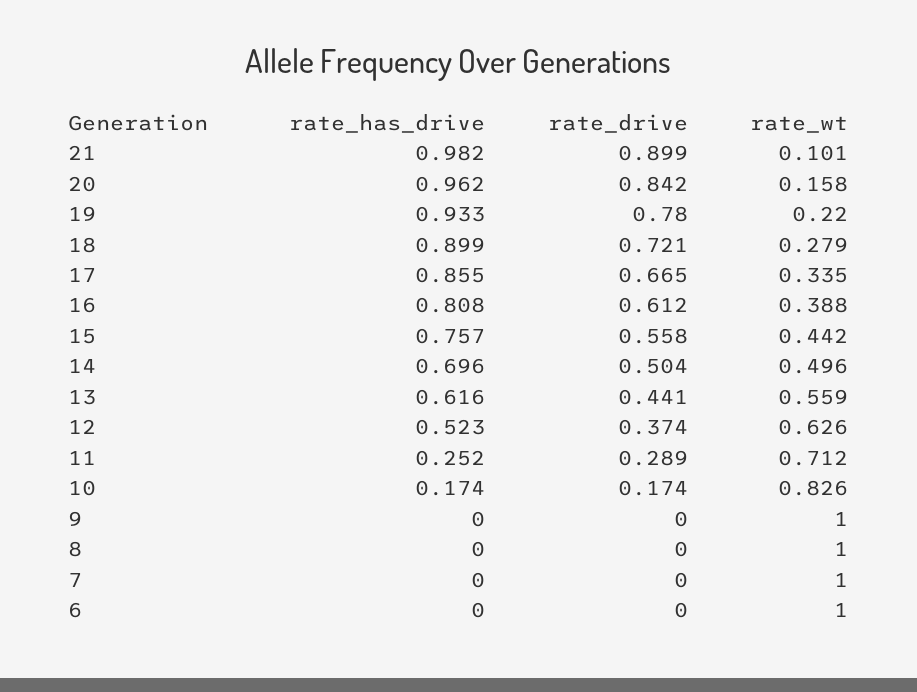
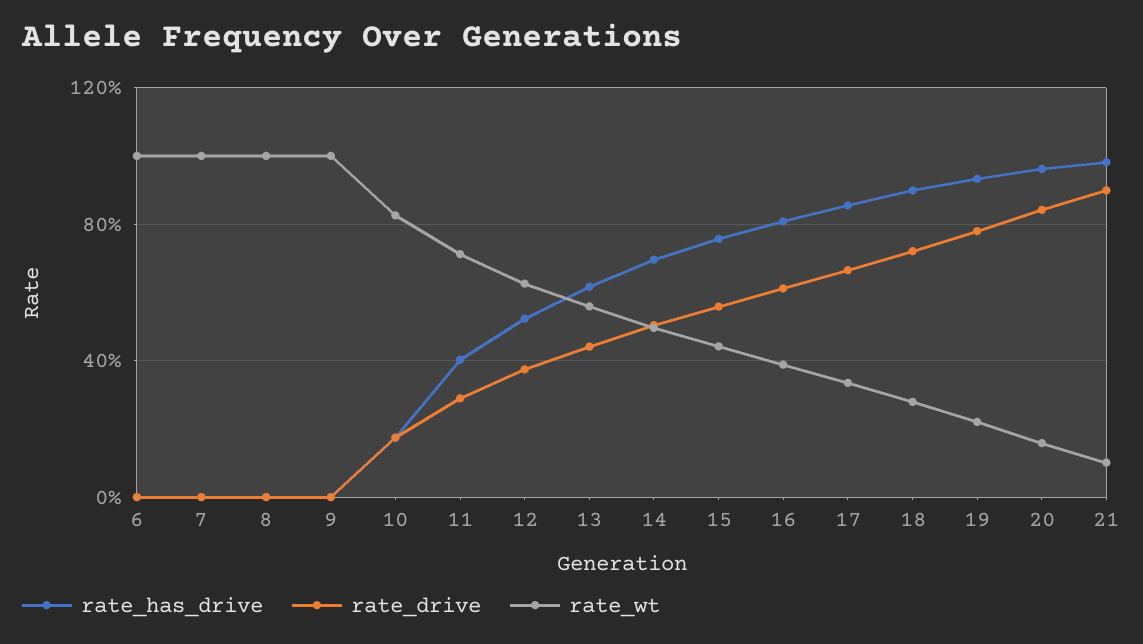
rate_has_drive, 11: 0.252 -> 0.4

